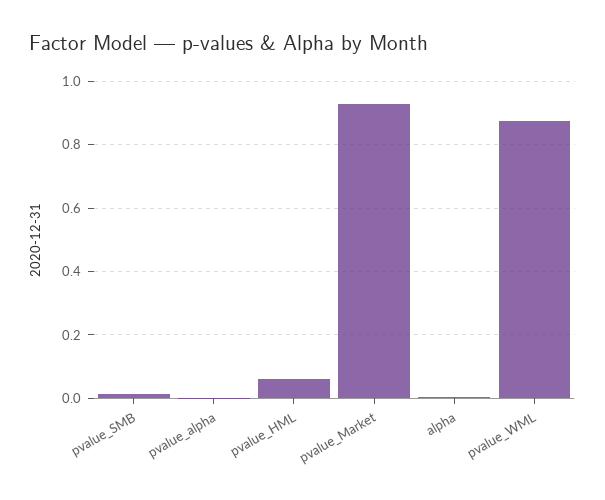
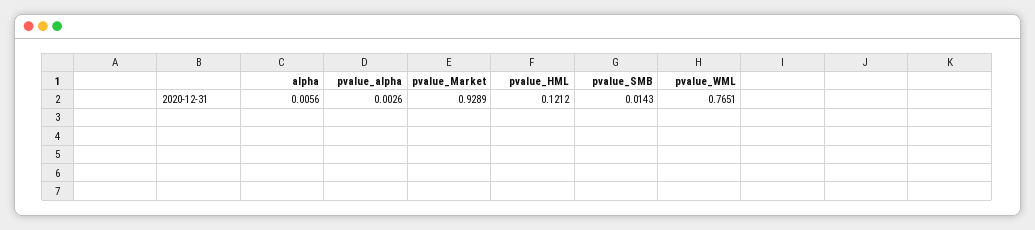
pvalue_HML: 0.06 -> 0.1212
pvalue_WML: 0.88 -> 0.7651

